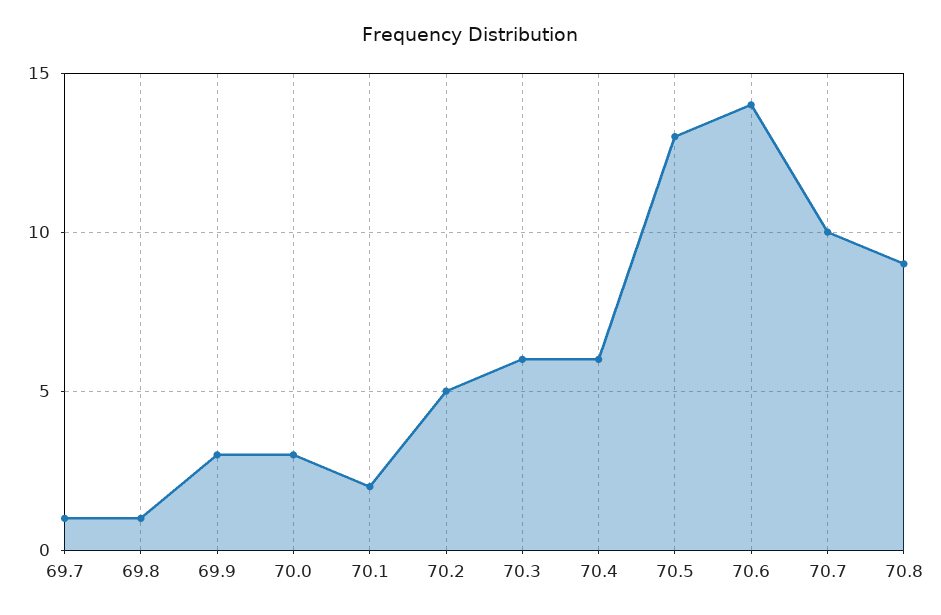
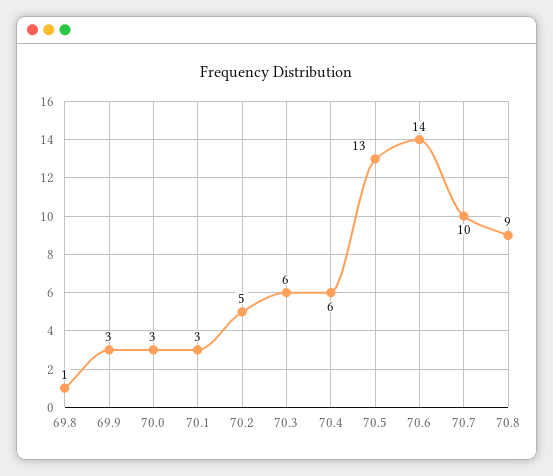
69.7: 1 -> none
70.1: 2 -> 3

